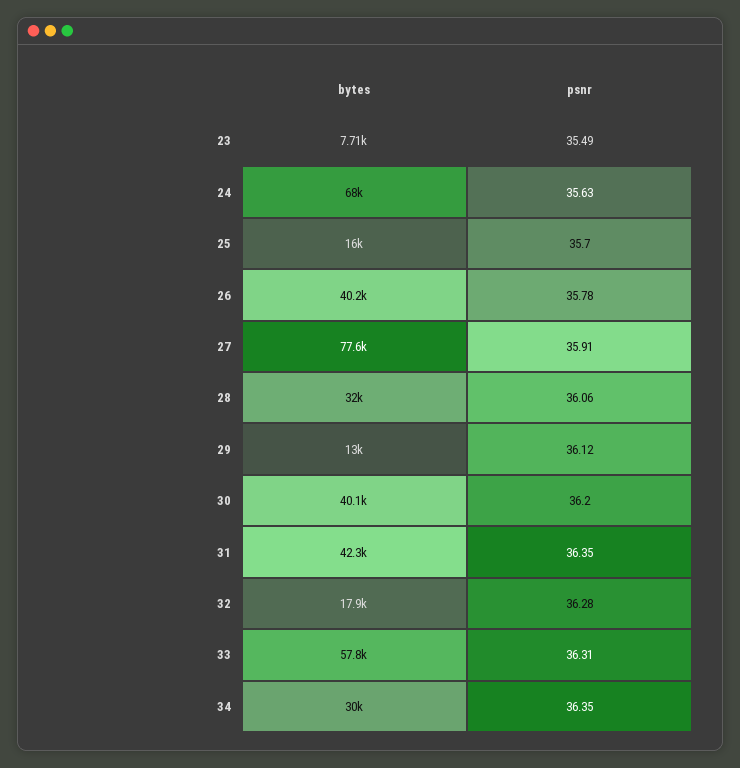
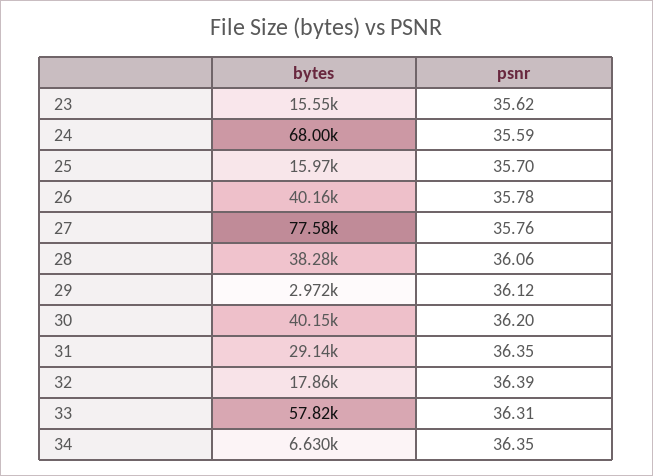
bytes, 23: 7710 -> 15550
psnr, 23: 35.49 -> 35.62
psnr, 24: 35.63 -> 35.59
psnr, 27: 35.91 -> 35.76
bytes, 28: 32000 -> 38280
bytes, 29: 13000 -> 2972
bytes, 31: 42300 -> 29140
psnr, 32: 36.28 -> 36.39
bytes, 34: 30000 -> 6630

